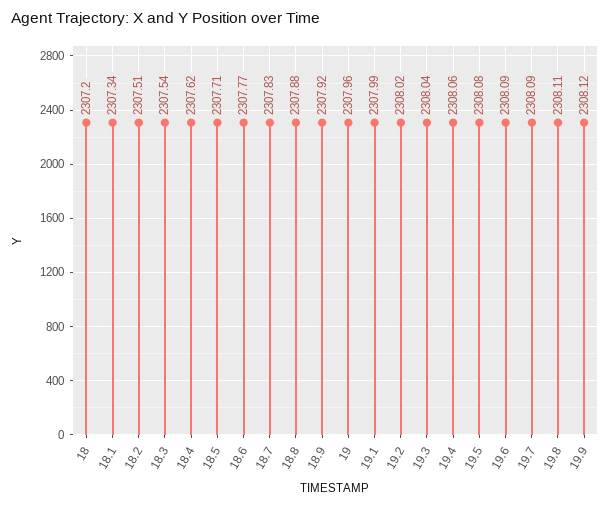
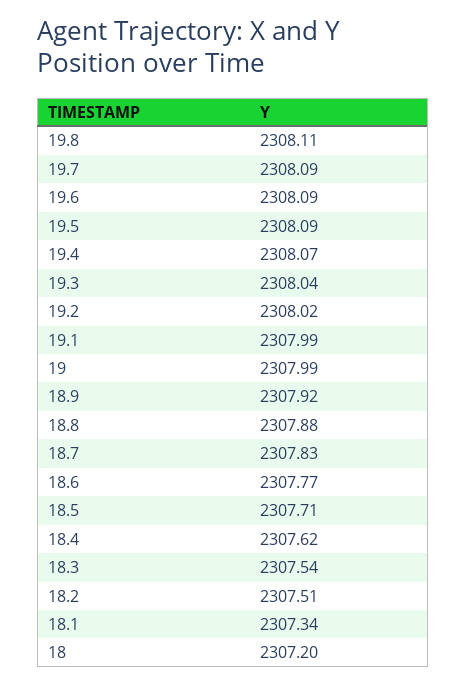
19: 2307.96 -> 2307.99
19.4: 2308.06 -> 2308.07
19.5: 2308.08 -> 2308.09
19.9: 2308.12 -> none

